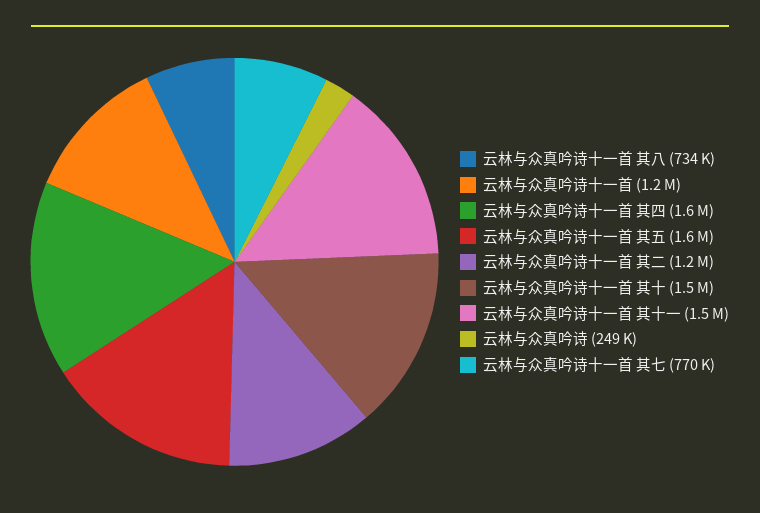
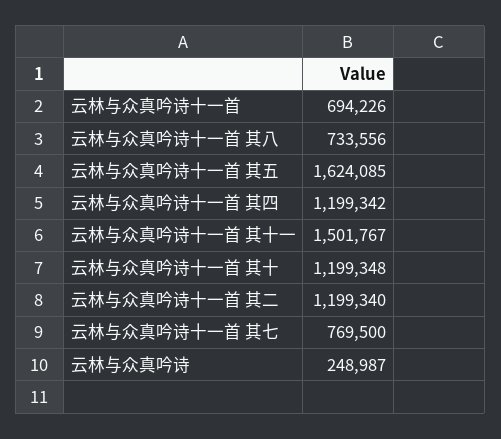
云林与众真吟诗十一首: 1200000 -> 694226
云林与众真吟诗十一首 其四: 1600000 -> 1199342
云林与众真吟诗十一首 其十: 1500000 -> 1199348

